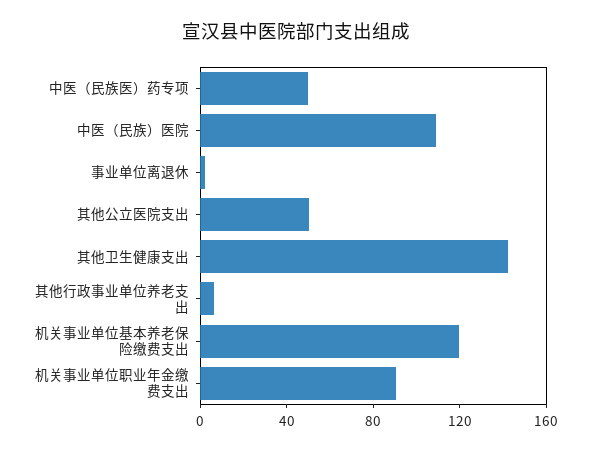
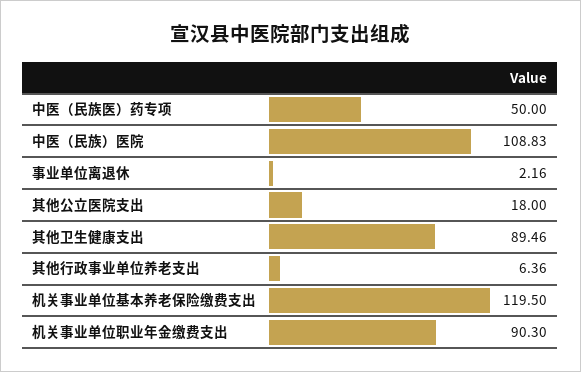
其他公立医院支出: 50 -> 18
其他卫生健康支出: 140 -> 89.46

